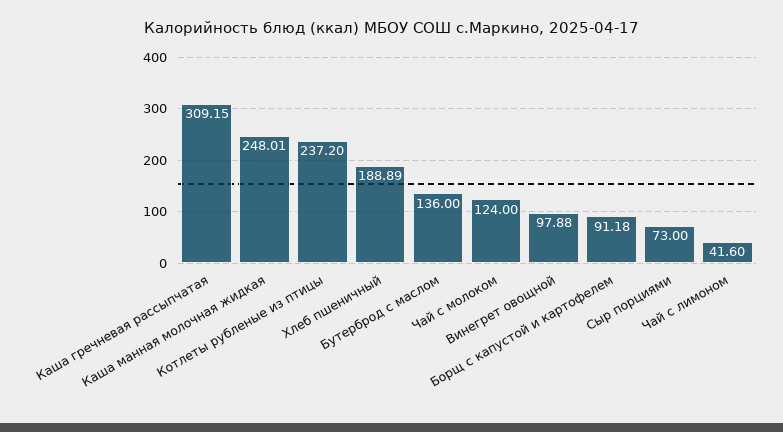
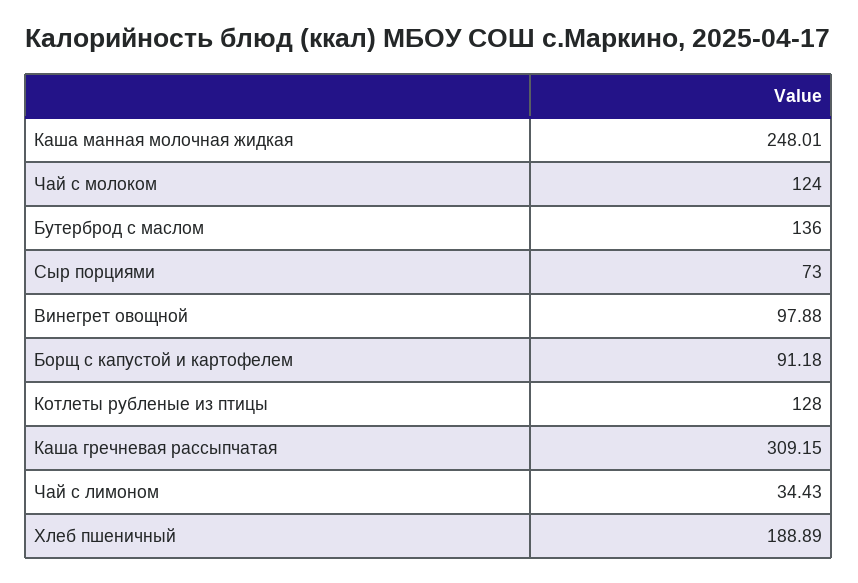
Котлеты рубленые из птицы: 237.2 -> 128
Чай с лимоном: 41.6 -> 34.43

